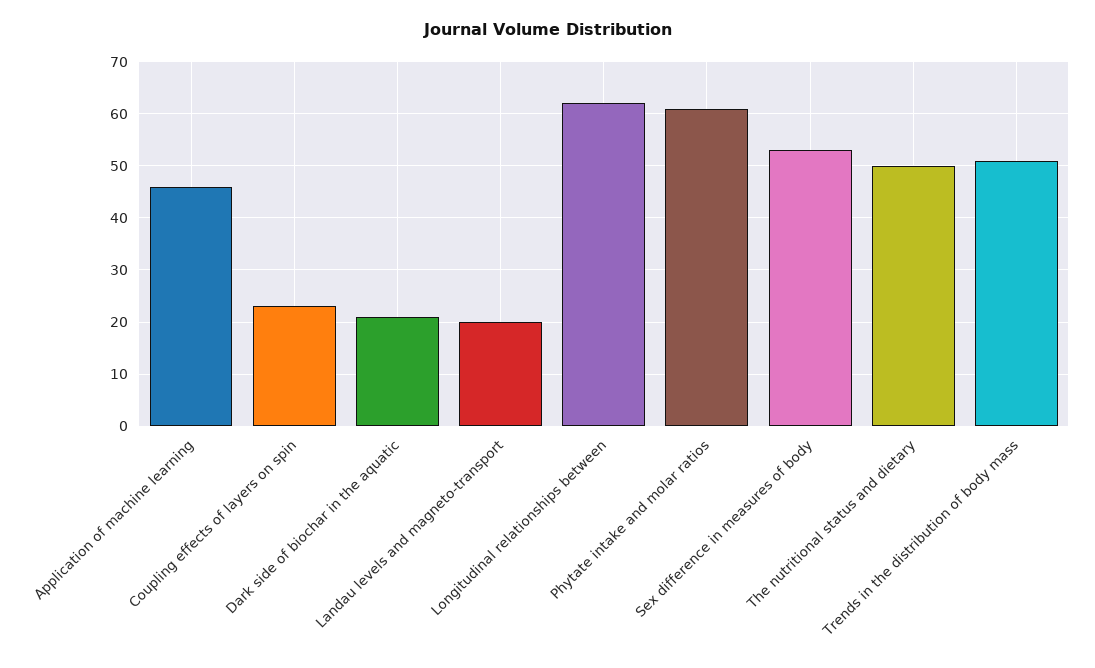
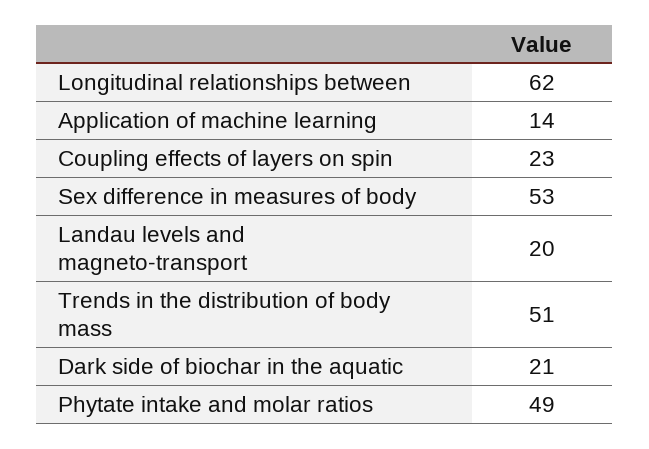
Application of machine learning: 45 -> 14
Phytate intake and molar ratios: 60 -> 49
The nutritional status and dietary: 50 -> none

